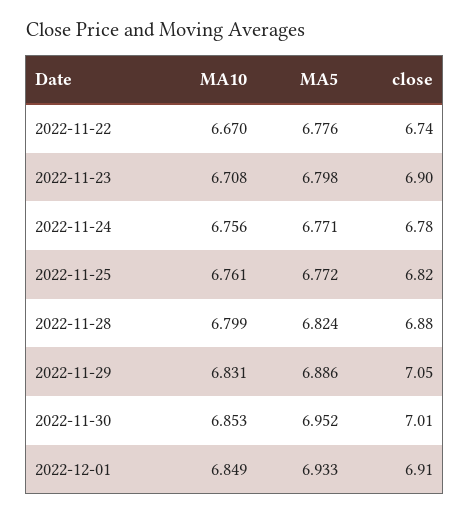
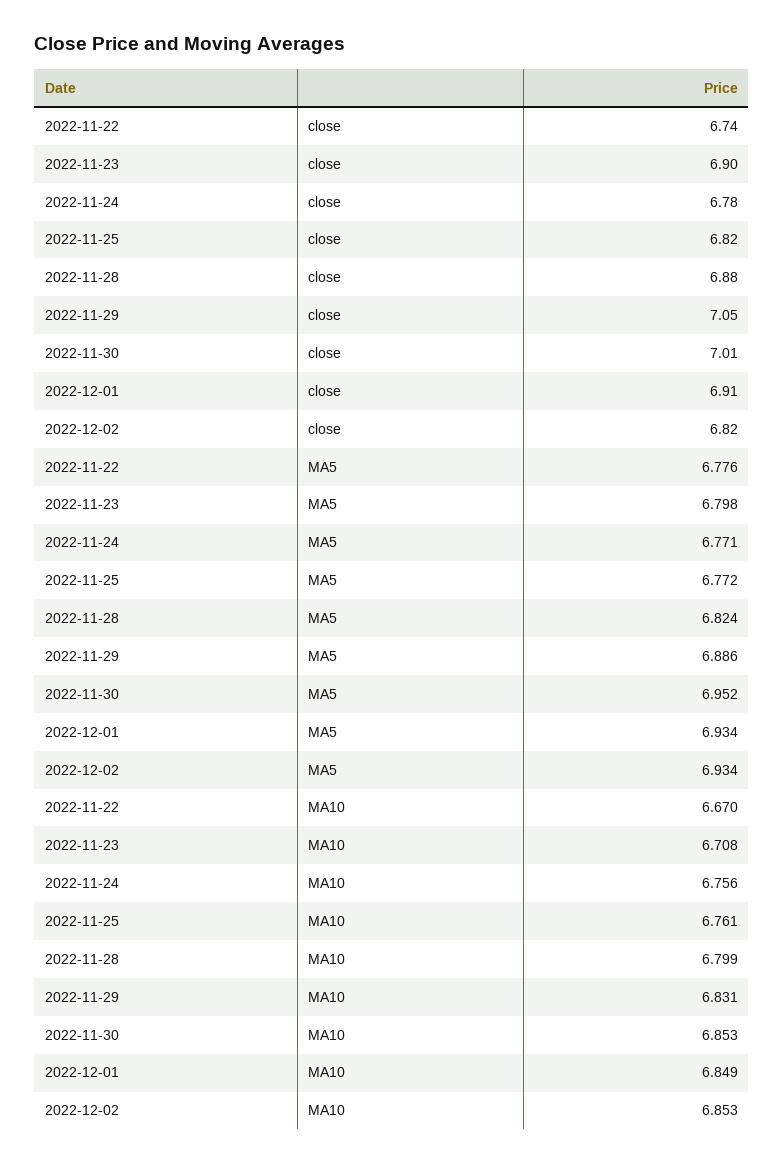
MA5, 2022-12-01: 6.933 -> 6.934
close, 2022-12-02: none -> 6.82
MA5, 2022-12-02: none -> 6.934
MA10, 2022-12-02: none -> 6.853

